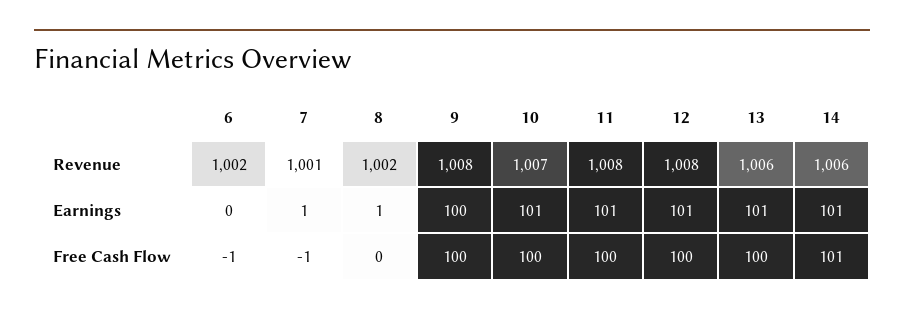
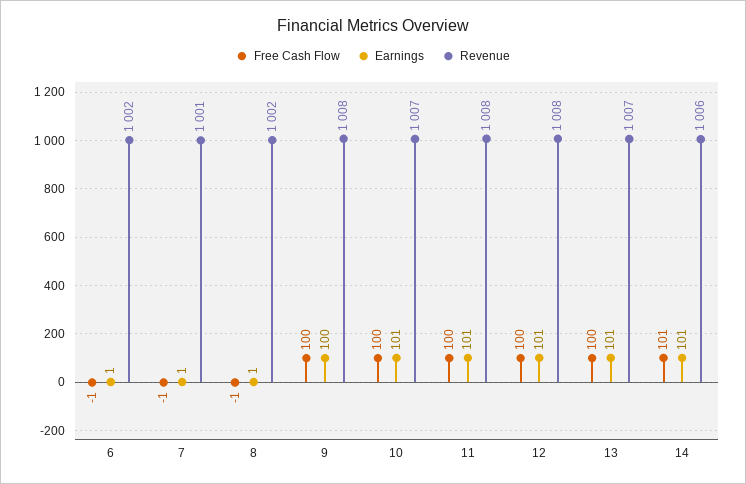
Revenue, 13: 1006 -> 1007
Earnings, 6: 0 -> 1
Free Cash Flow, 8: 0 -> -1

